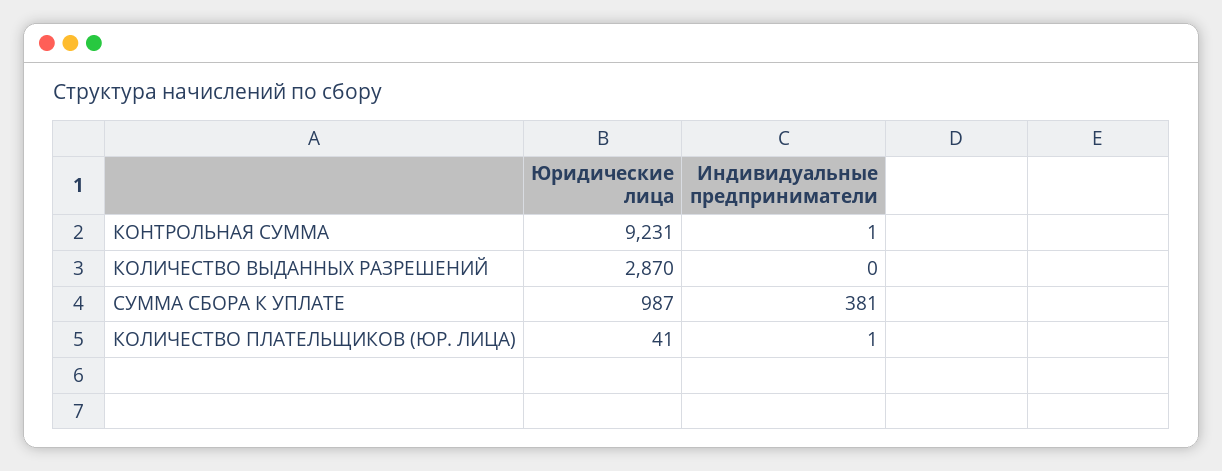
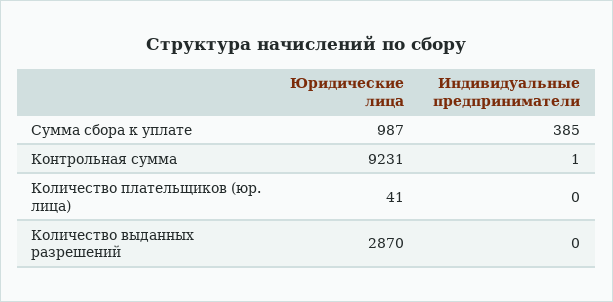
Индивидуальные предприниматели, СУММА СБОРА К УПЛАТЕ: 381 -> 385
Индивидуальные предприниматели, КОЛИЧЕСТВО ПЛАТЕЛЬЩИКОВ (ЮР. ЛИЦА): 1 -> 0

